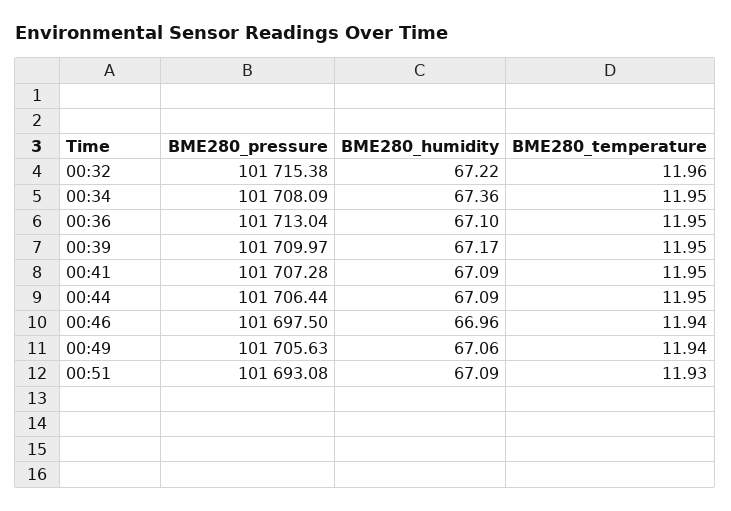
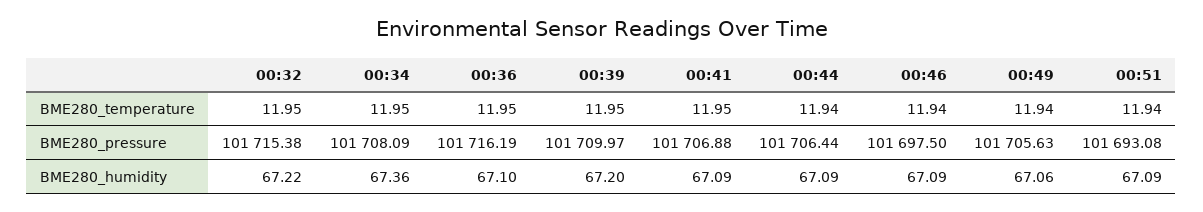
BME280_temperature, 00:32: 11.96 -> 11.95
BME280_pressure, 00:36: 101713.04 -> 101716.19
BME280_humidity, 00:39: 67.17 -> 67.2
BME280_pressure, 00:41: 101707.28 -> 101706.88
BME280_temperature, 00:44: 11.95 -> 11.94
BME280_humidity, 00:46: 66.96 -> 67.09
BME280_temperature, 00:51: 11.93 -> 11.94

